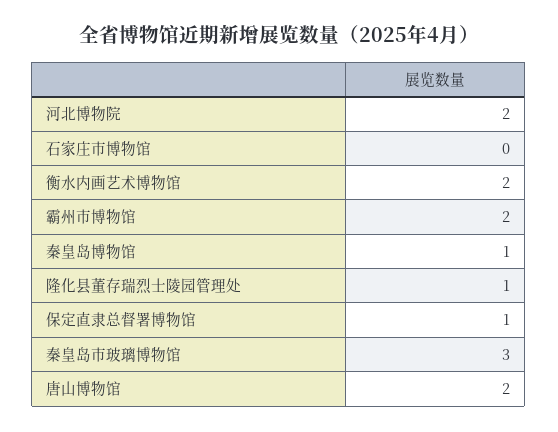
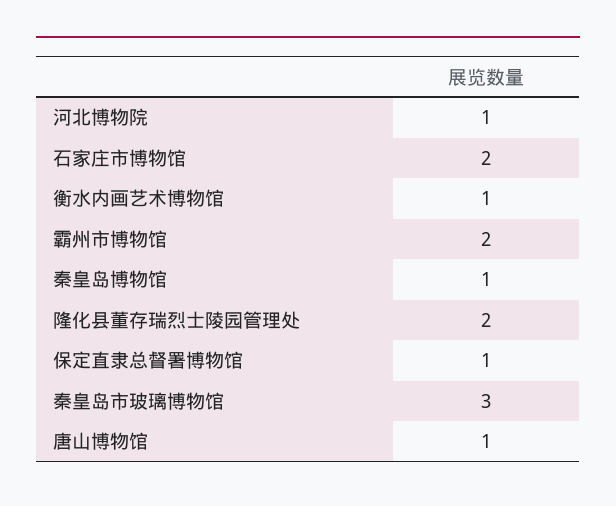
河北博物院: 2 -> 1
石家庄市博物馆: 0 -> 2
衡水内画艺术博物馆: 2 -> 1
隆化县董存瑞烈士陵园管理处: 1 -> 2
唐山博物馆: 2 -> 1

